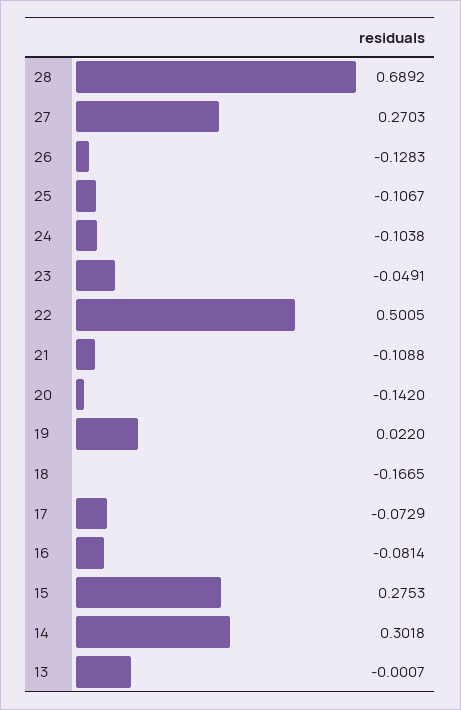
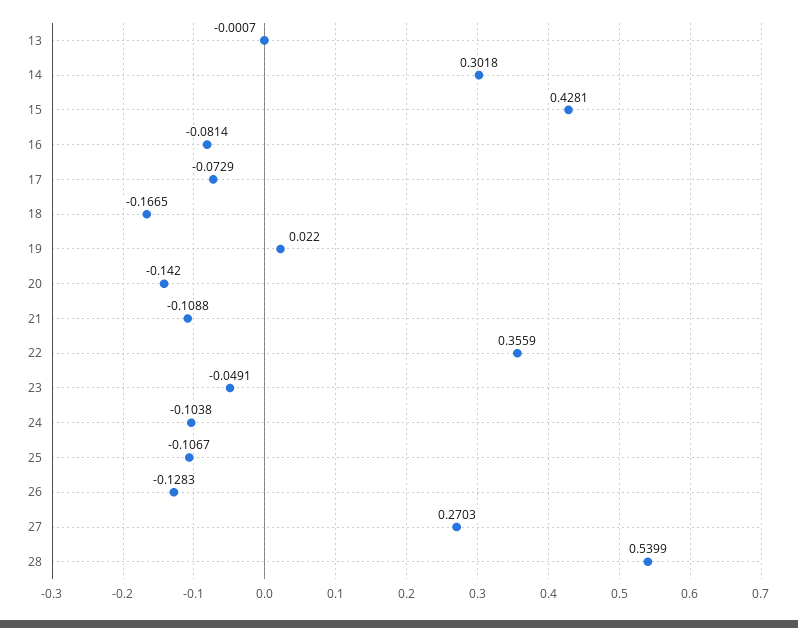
28: 0.6892 -> 0.5399
22: 0.5005 -> 0.3559
15: 0.2753 -> 0.4281

